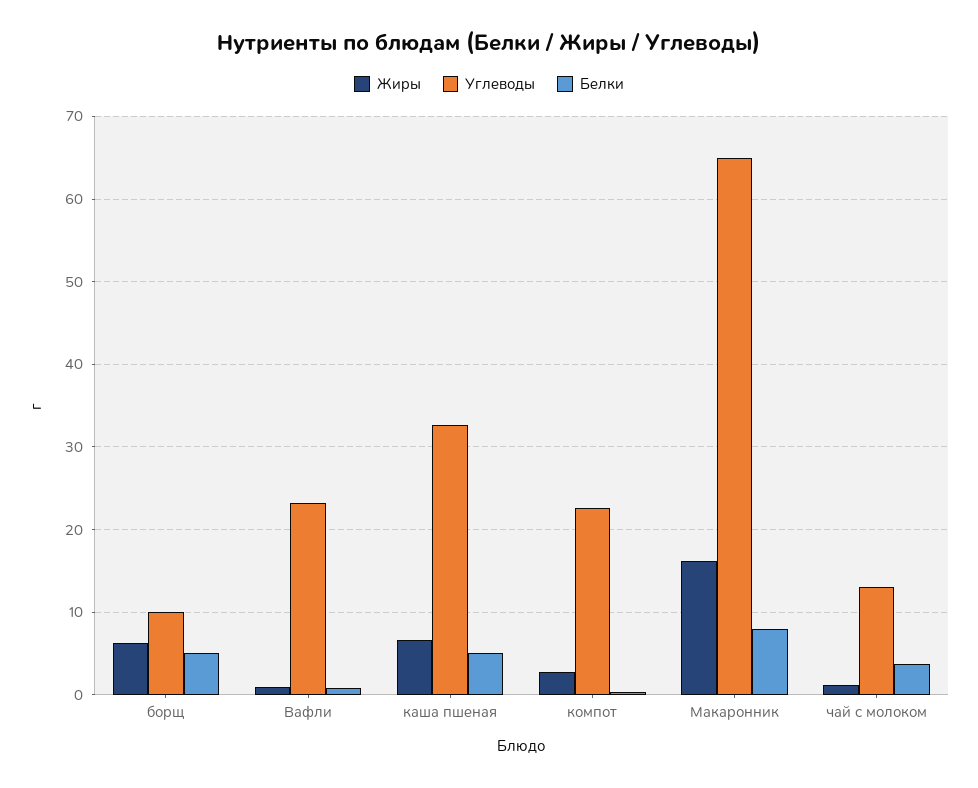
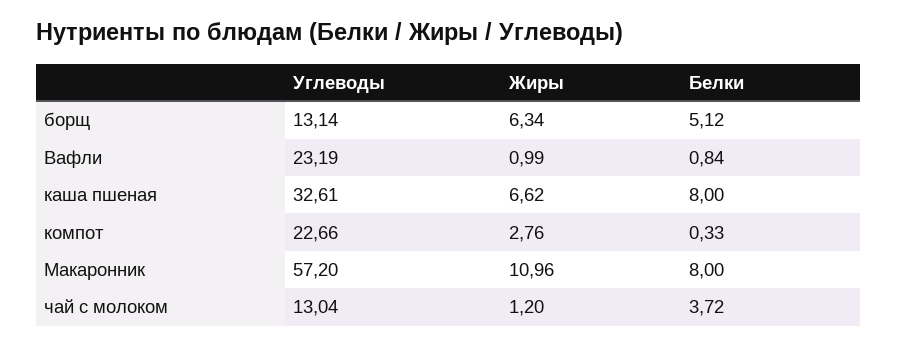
Углеводы, борщ: 10 -> 13.14
Белки, каша пшеная: 5 -> 8
Жиры, Макаронник: 16 -> 10.96
Углеводы, Макаронник: 65 -> 57.2

